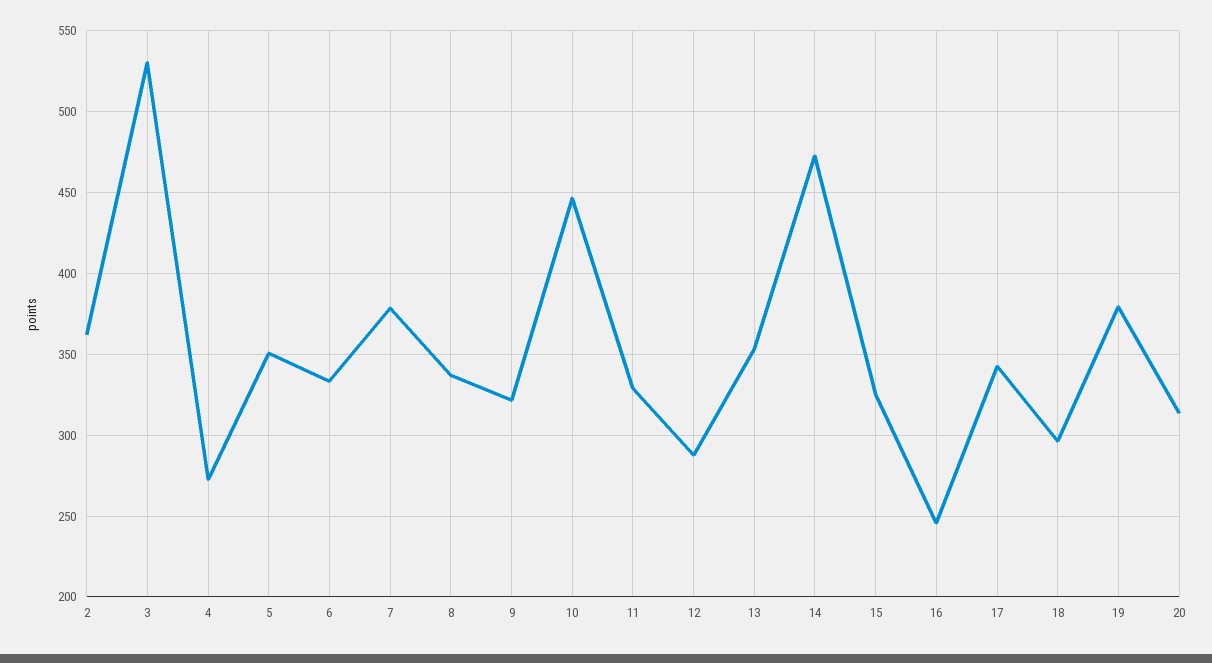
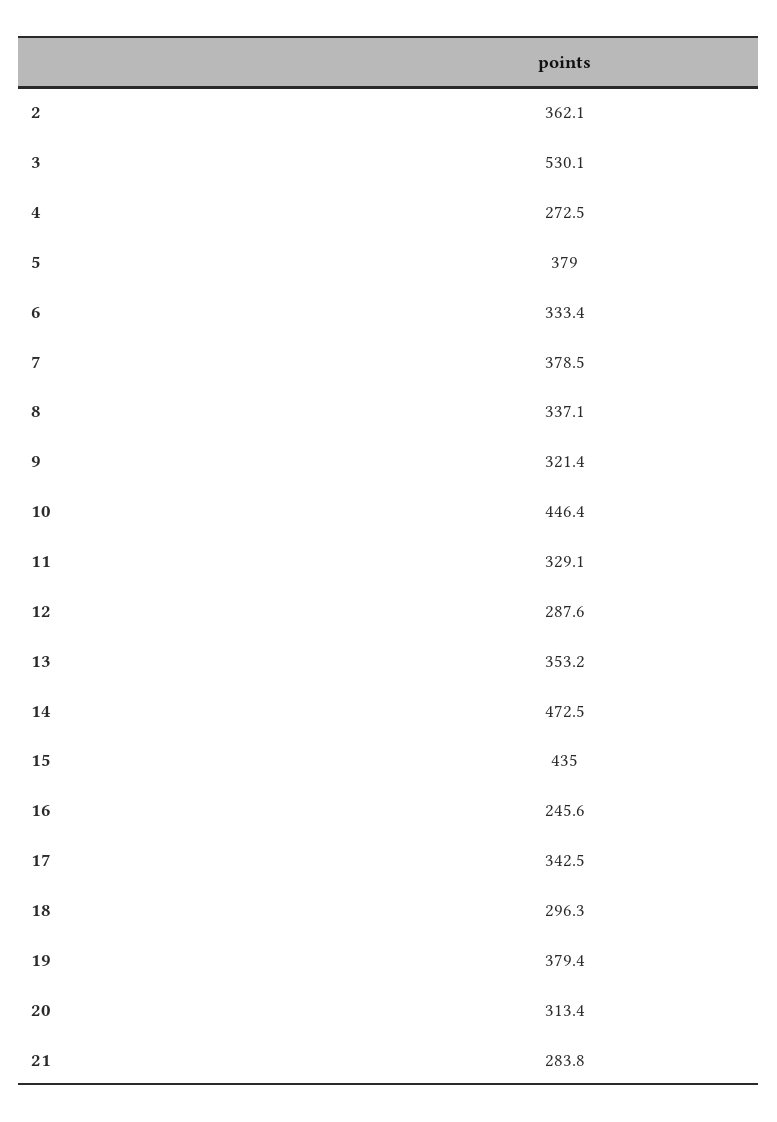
5: 350 -> 379
15: 325 -> 435
21: none -> 283.8

